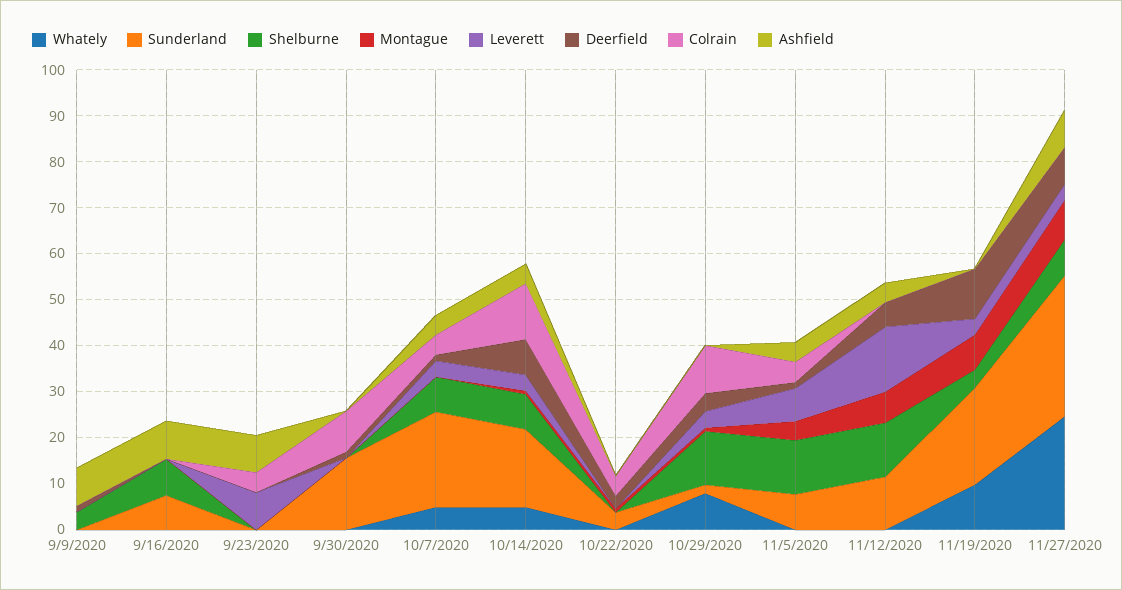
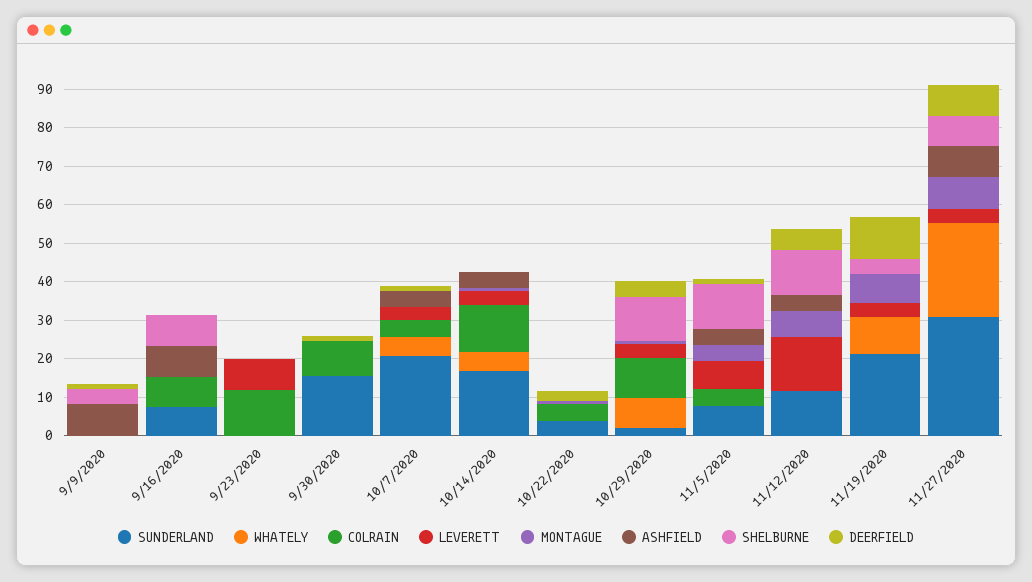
Colrain, 9/16/2020: 0 -> 7.5
Colrain, 9/23/2020: 4 -> 12.5
Ashfield, 9/23/2020: 8 -> 0
Shelburne, 10/7/2020: 8 -> 0
Shelburne, 10/14/2020: 8 -> 0
Deerfield, 10/14/2020: 8 -> 0

